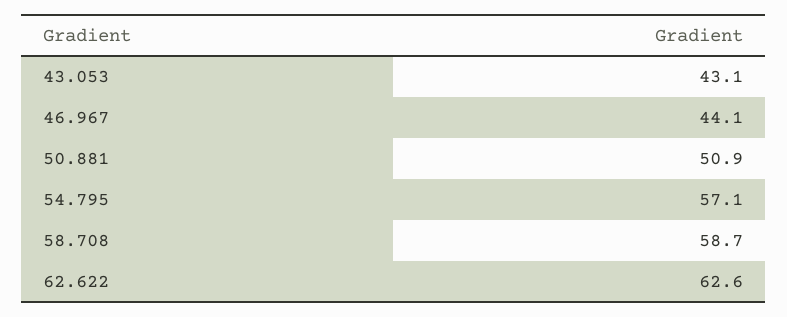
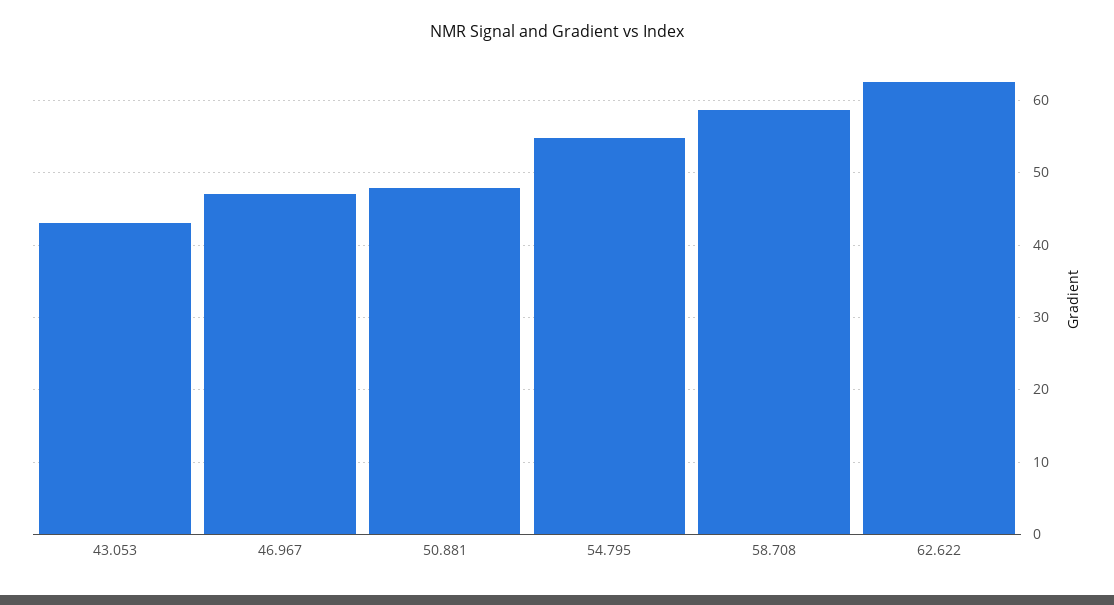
46.967: 44.1 -> 47
50.881: 50.9 -> 48
54.795: 57.1 -> 55

